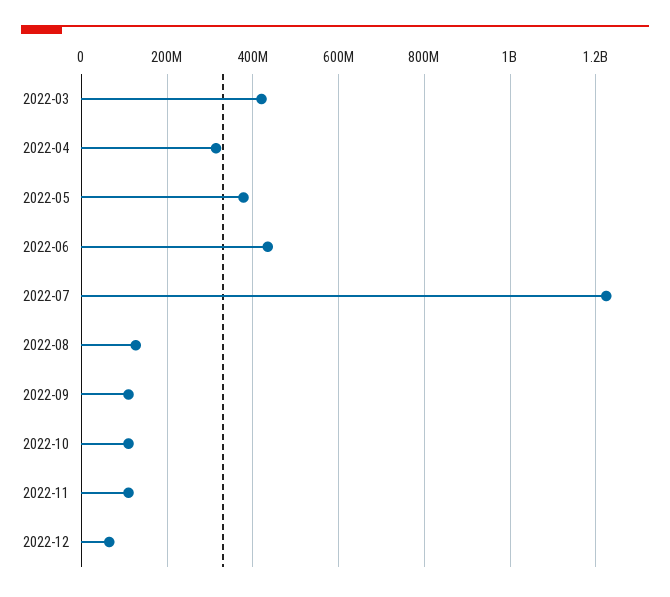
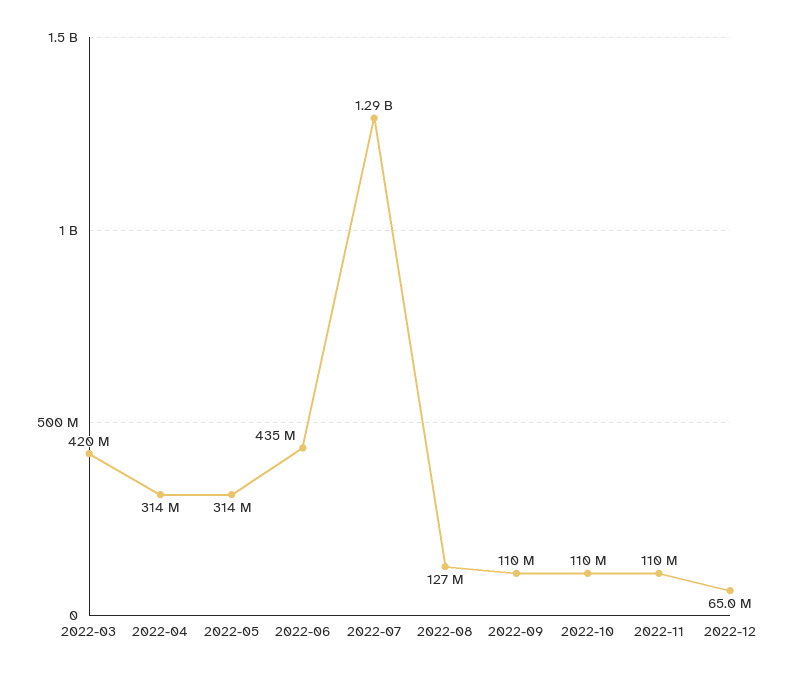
2022-05: 380000000 -> 314000000
2022-07: 1220000000 -> 1290000000

